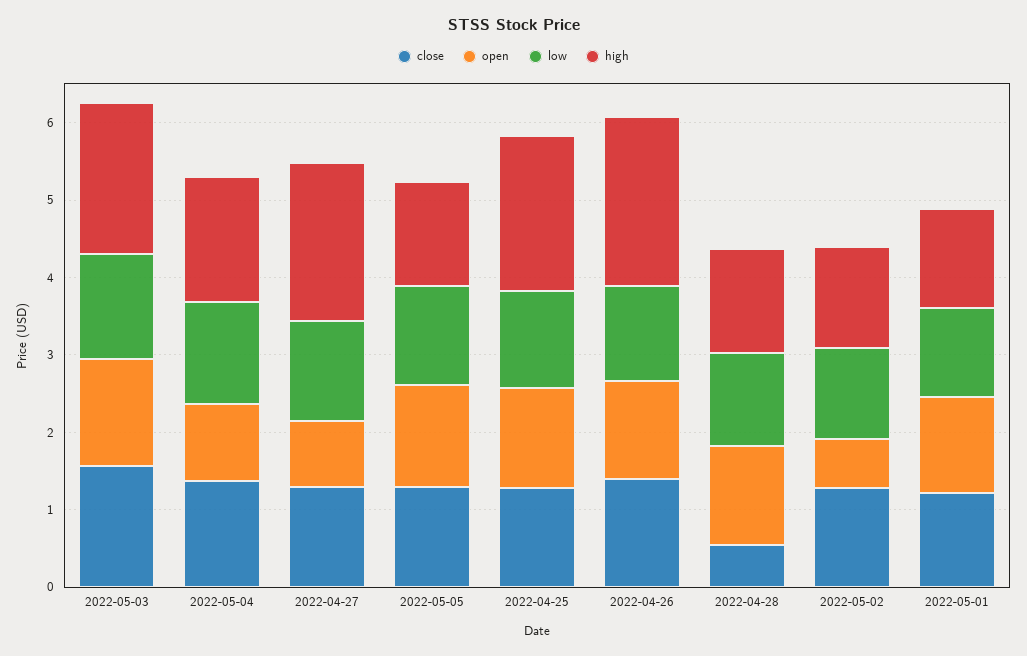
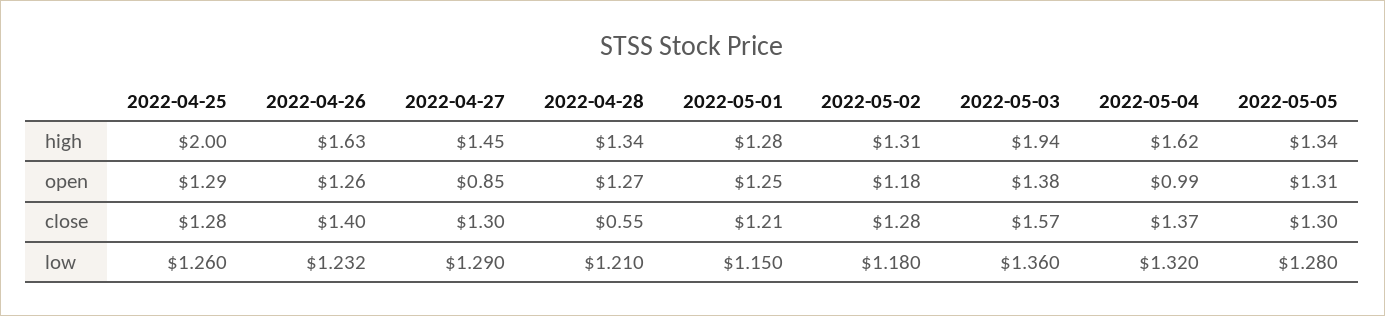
high, 2022-04-27: 2 -> 1.45
high, 2022-04-26: 2.2 -> 1.63
open, 2022-05-02: 0.6 -> 1.18

